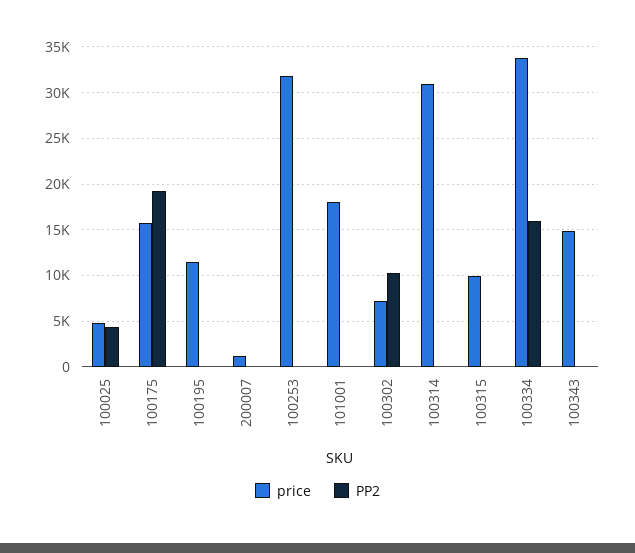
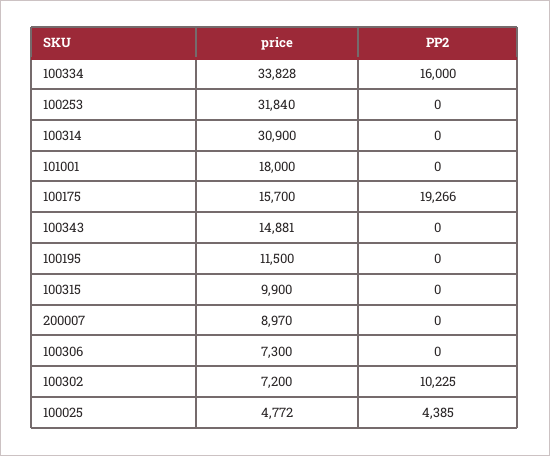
price, 200007: 1000 -> 8970
price, 100306: none -> 7300
PP2, 100306: none -> 0

